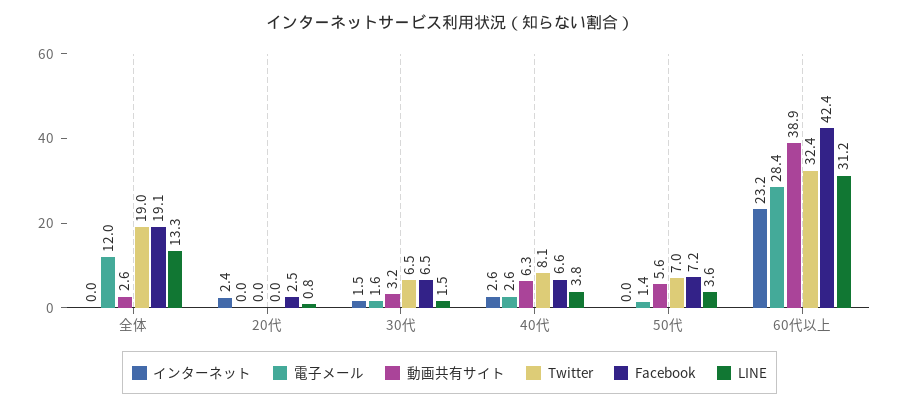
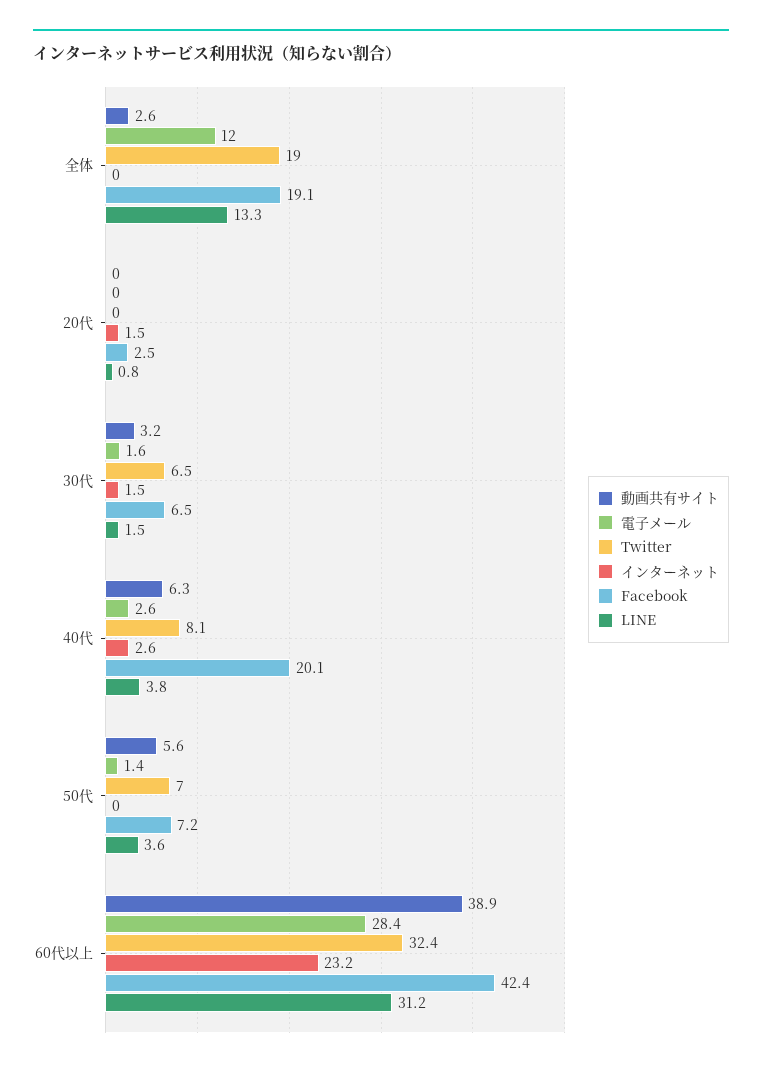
インターネット, 20代: 2.4 -> 1.5
Facebook, 40代: 6.6 -> 20.1

